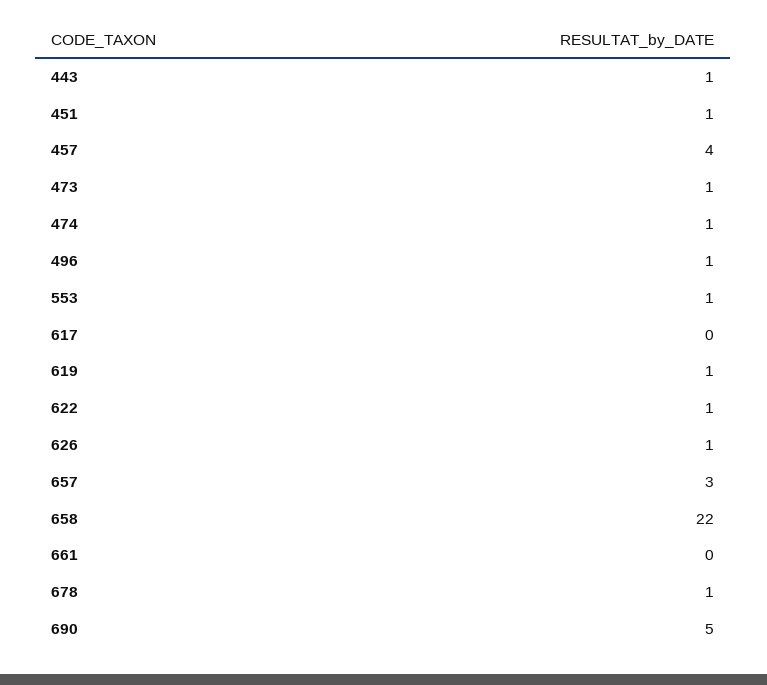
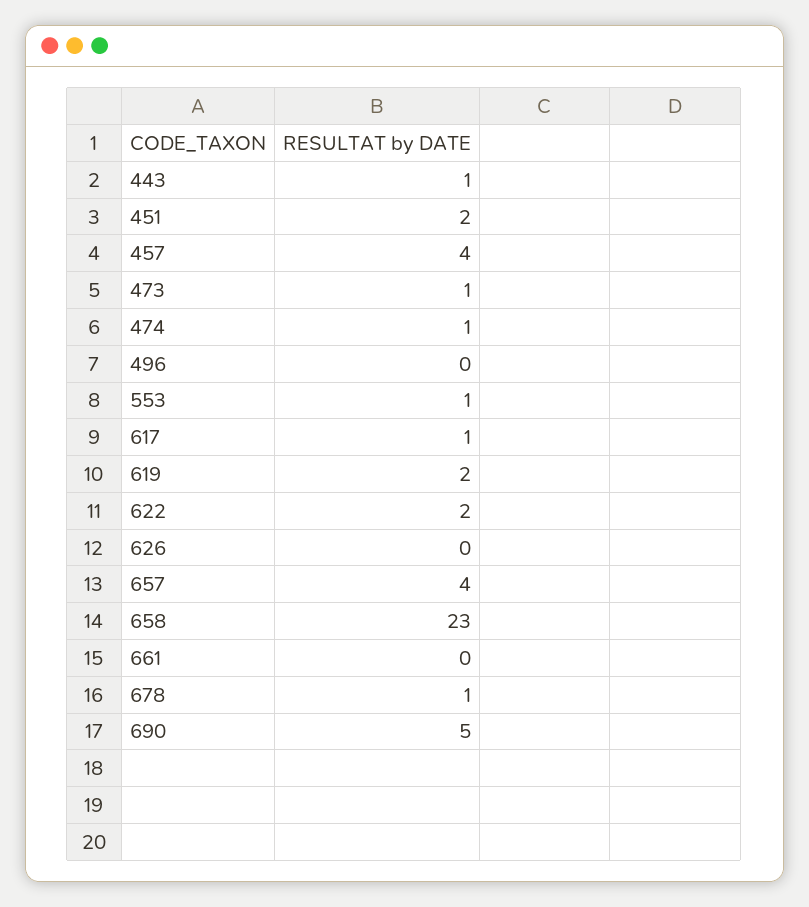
451: 1 -> 2
496: 1 -> 0
617: 0 -> 1
619: 1 -> 2
622: 1 -> 2
626: 1 -> 0
657: 3 -> 4
658: 22 -> 23

